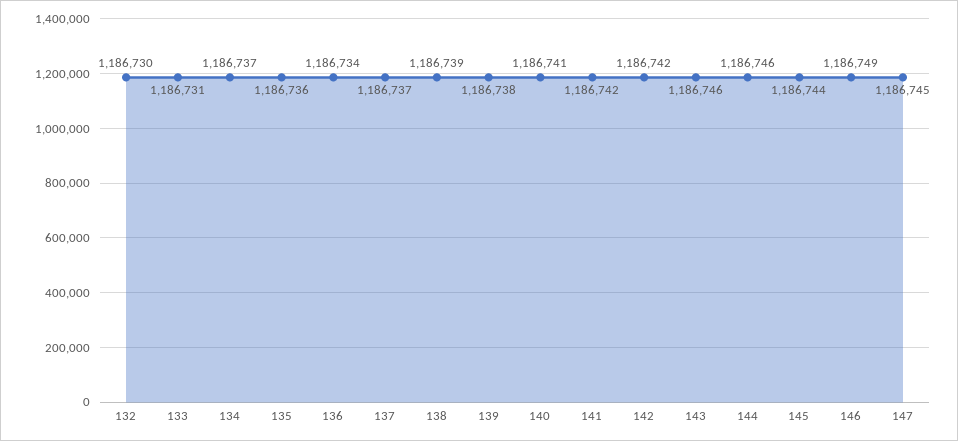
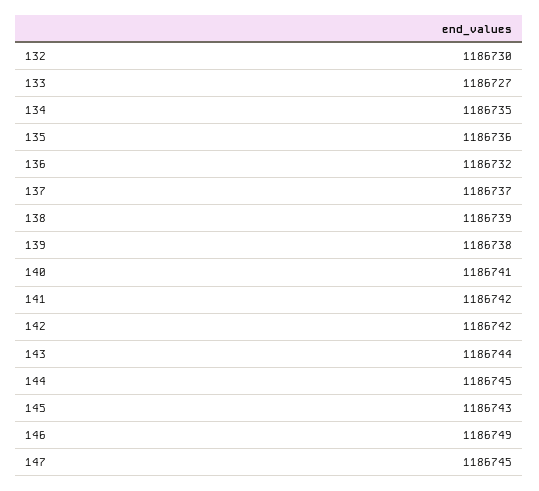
133: 1186731 -> 1186727
134: 1186737 -> 1186735
136: 1186734 -> 1186732
143: 1186746 -> 1186744
144: 1186746 -> 1186745
145: 1186744 -> 1186743

